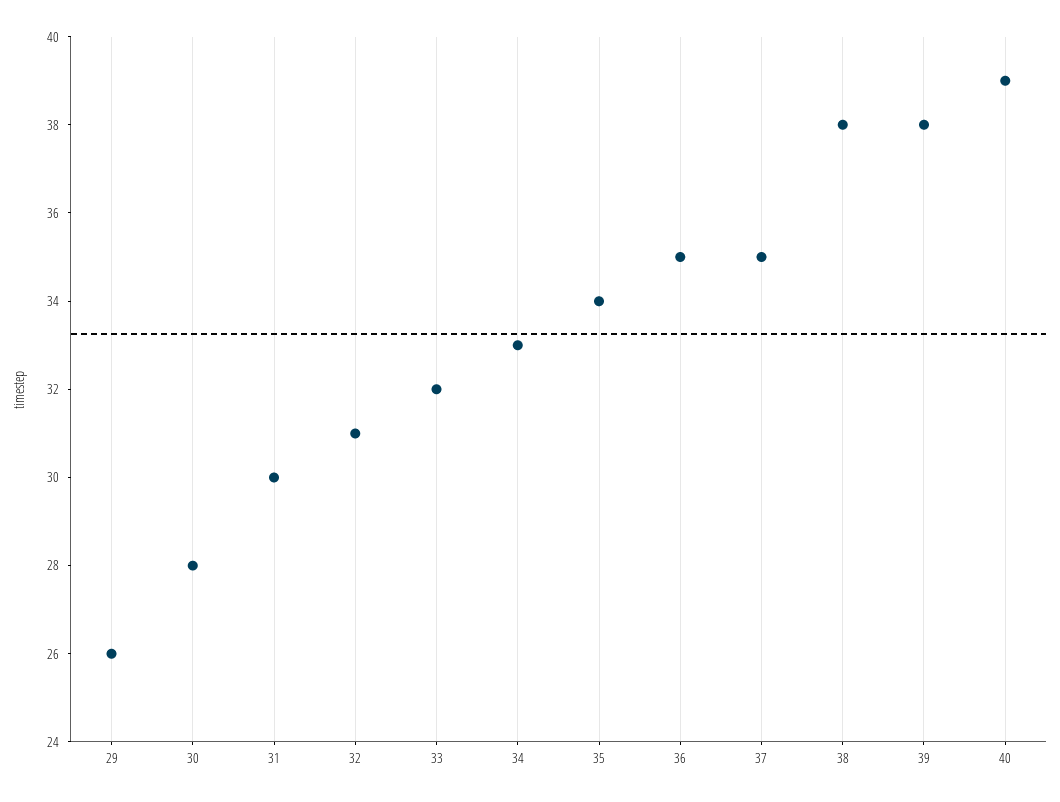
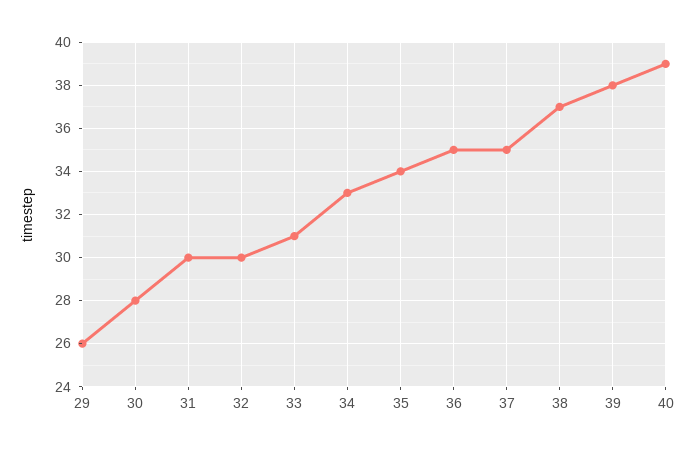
32: 31 -> 30
33: 32 -> 31
38: 38 -> 37

